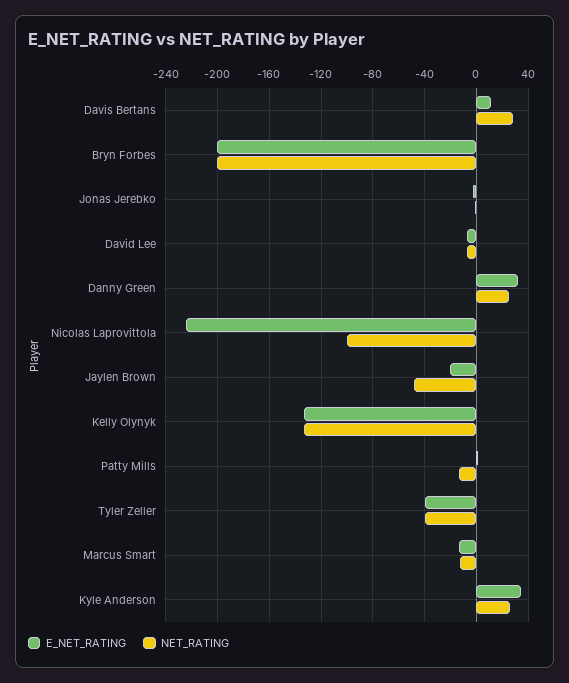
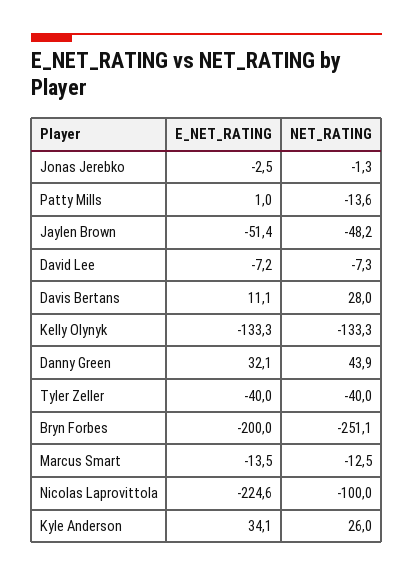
NET_RATING, Bryn Forbes: -200 -> -251.1
NET_RATING, Danny Green: 25 -> 43.9
E_NET_RATING, Jaylen Brown: -20 -> -51.4

